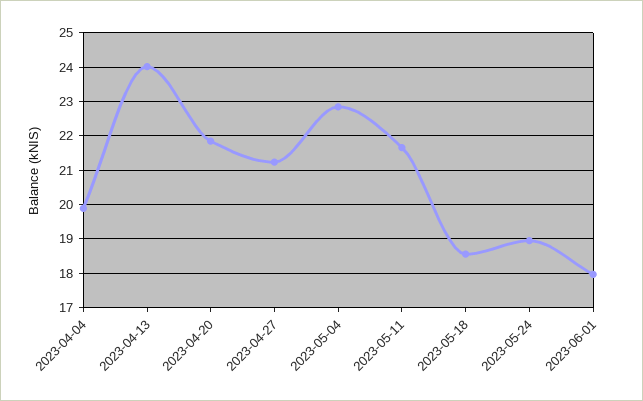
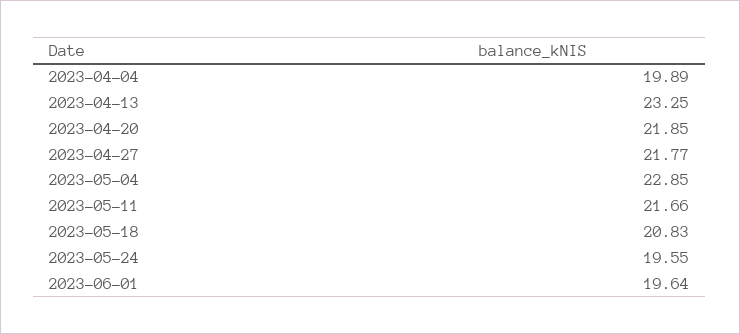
2023-04-13: 24 -> 23.25
2023-04-27: 21.2 -> 21.77
2023-05-18: 18.6 -> 20.83
2023-05-24: 19 -> 19.55
2023-06-01: 18 -> 19.64

